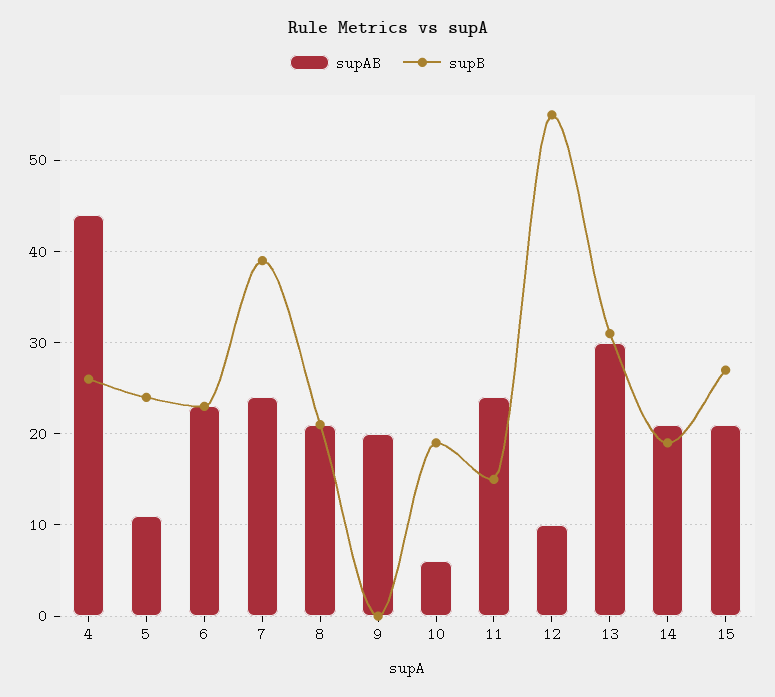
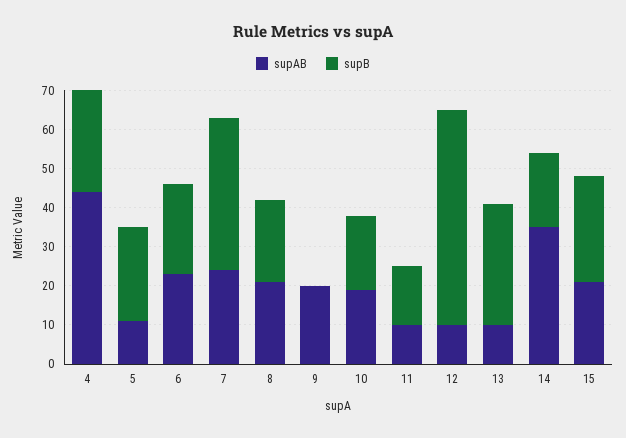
supAB, 10: 6 -> 20
supAB, 11: 24 -> 10
supAB, 13: 30 -> 10
supAB, 14: 21 -> 35

